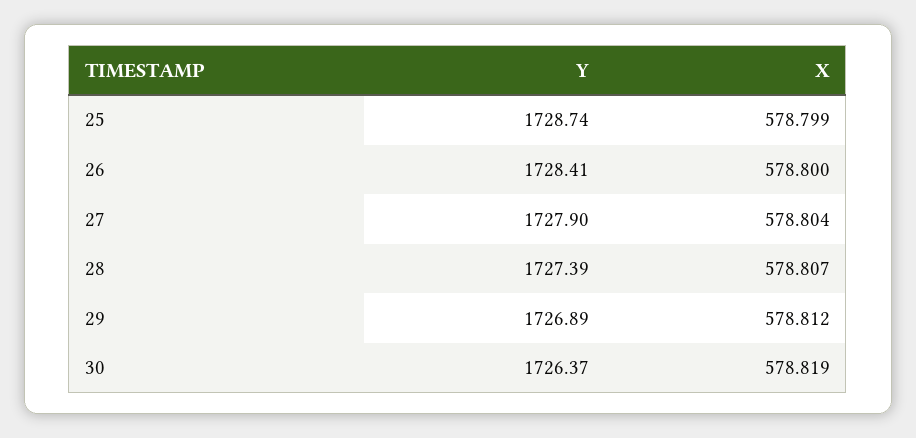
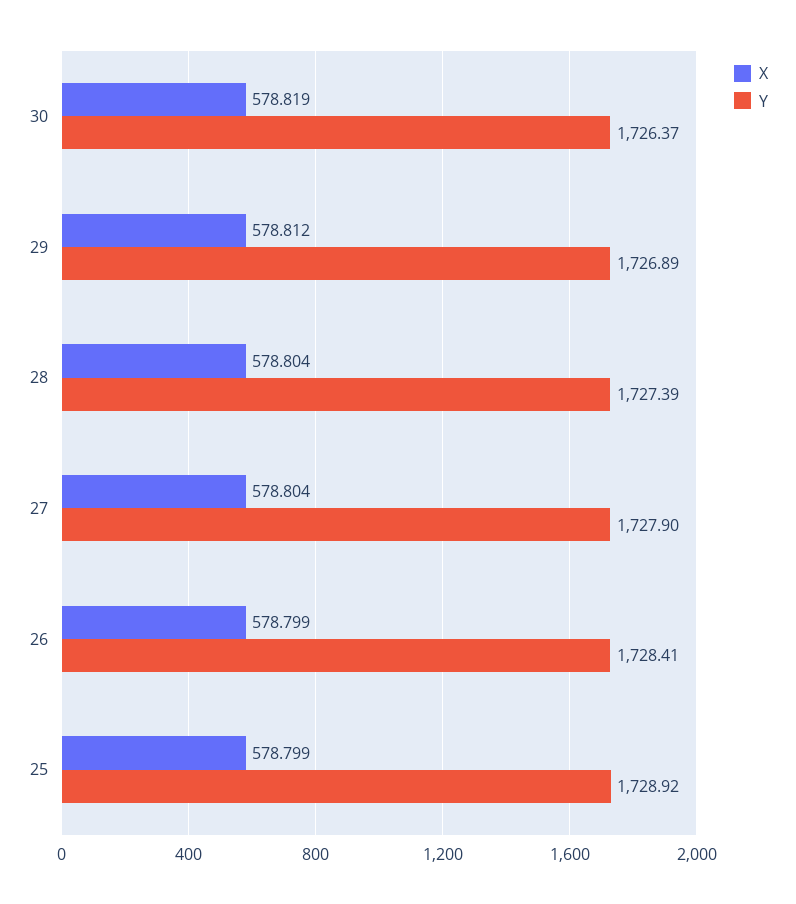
Y, 25: 1728.74 -> 1728.92
X, 26: 578.8 -> 578.799
X, 28: 578.807 -> 578.804

